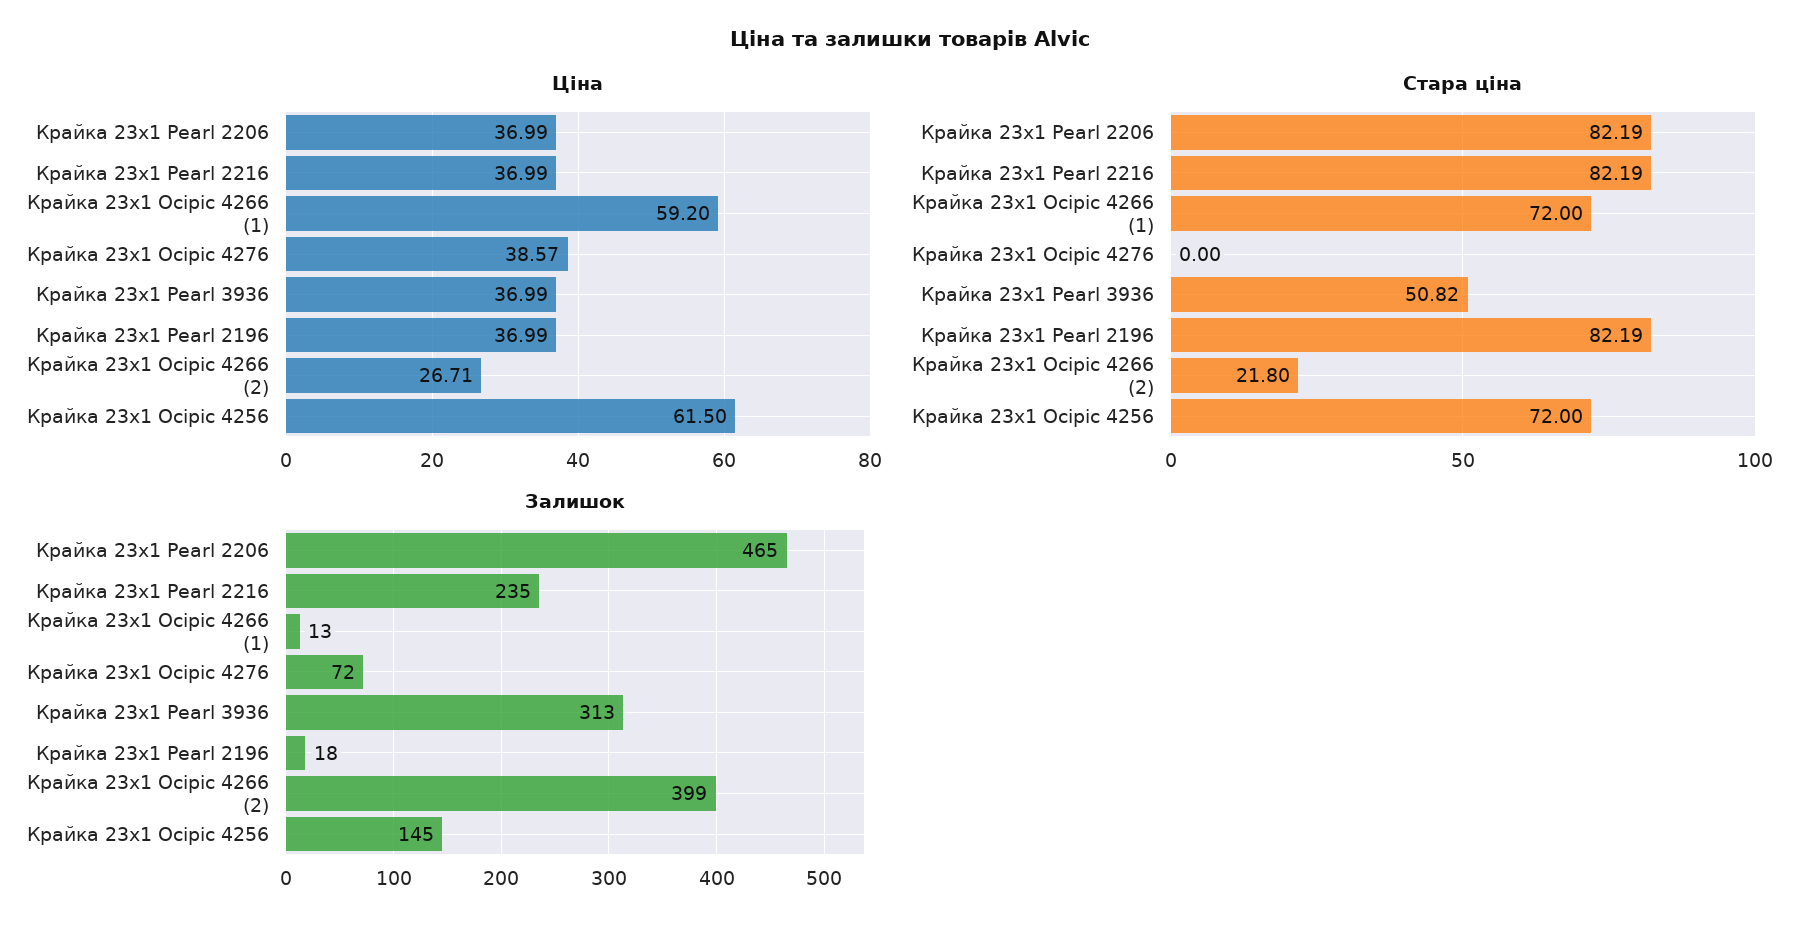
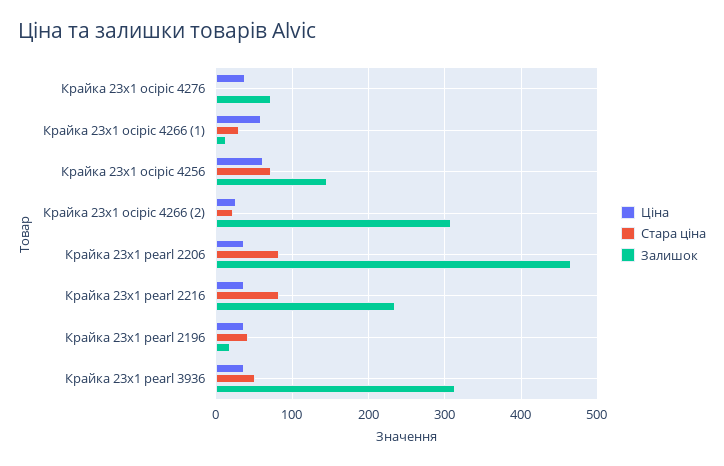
Стара ціна, Крайка 23x1 Осіріс 4266 (1): 72 -> 30
Стара ціна, Крайка 23x1 Pearl 2196: 82.19 -> 40
Залишок, Крайка 23x1 Осіріс 4266 (2): 399 -> 310

